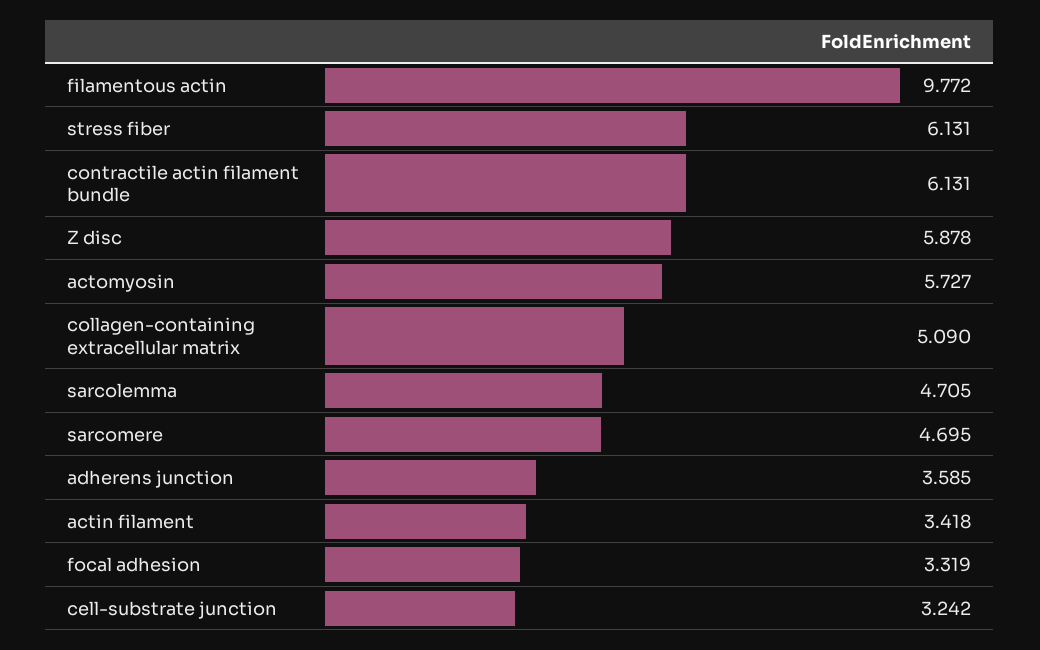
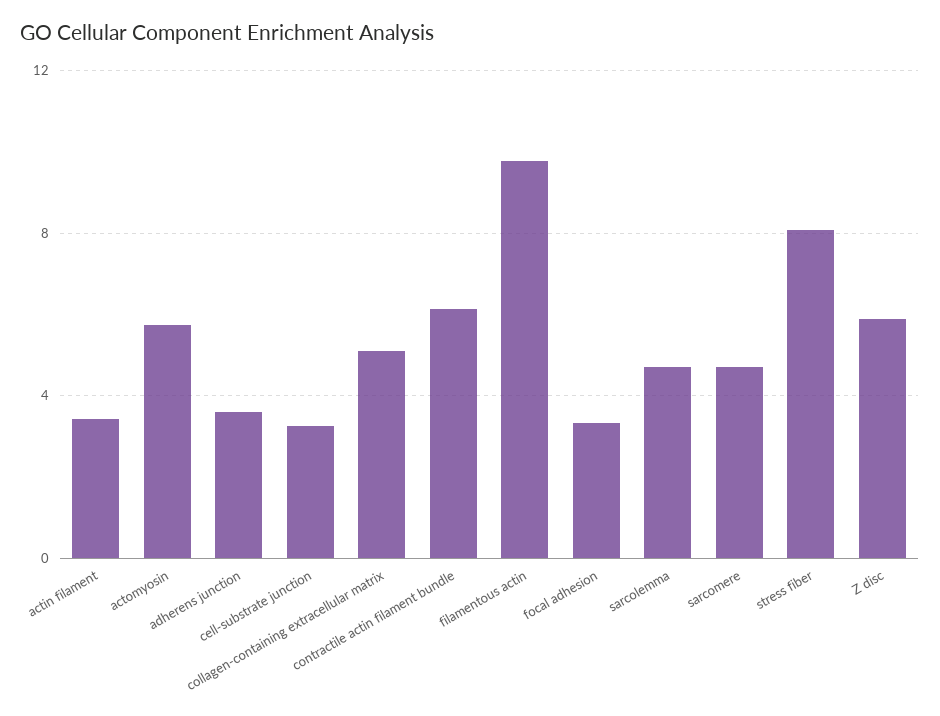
stress fiber: 6.131 -> 8

